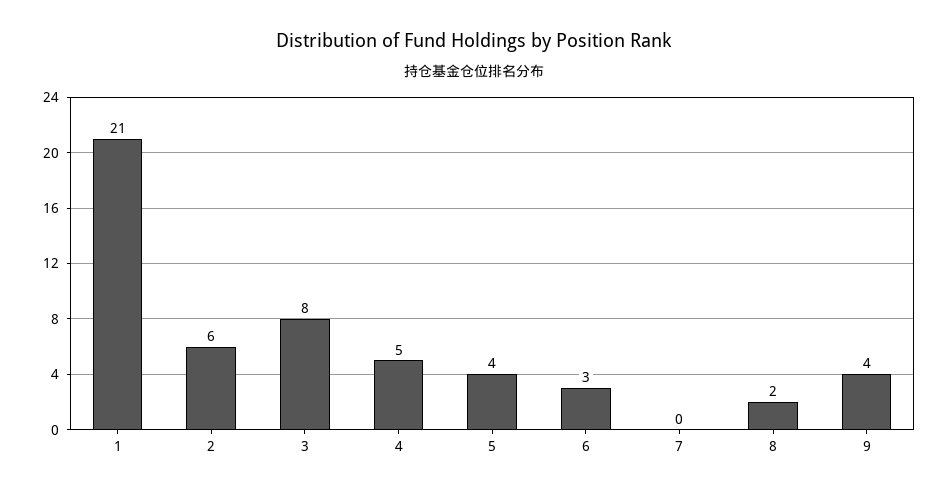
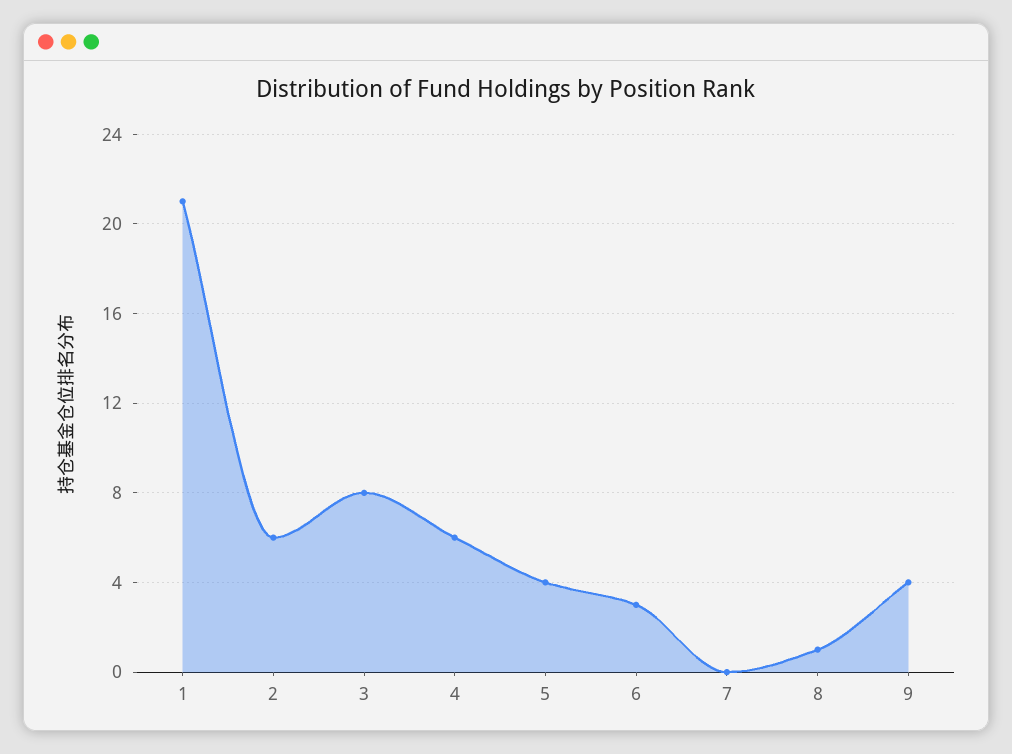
4: 5 -> 6
8: 2 -> 1

